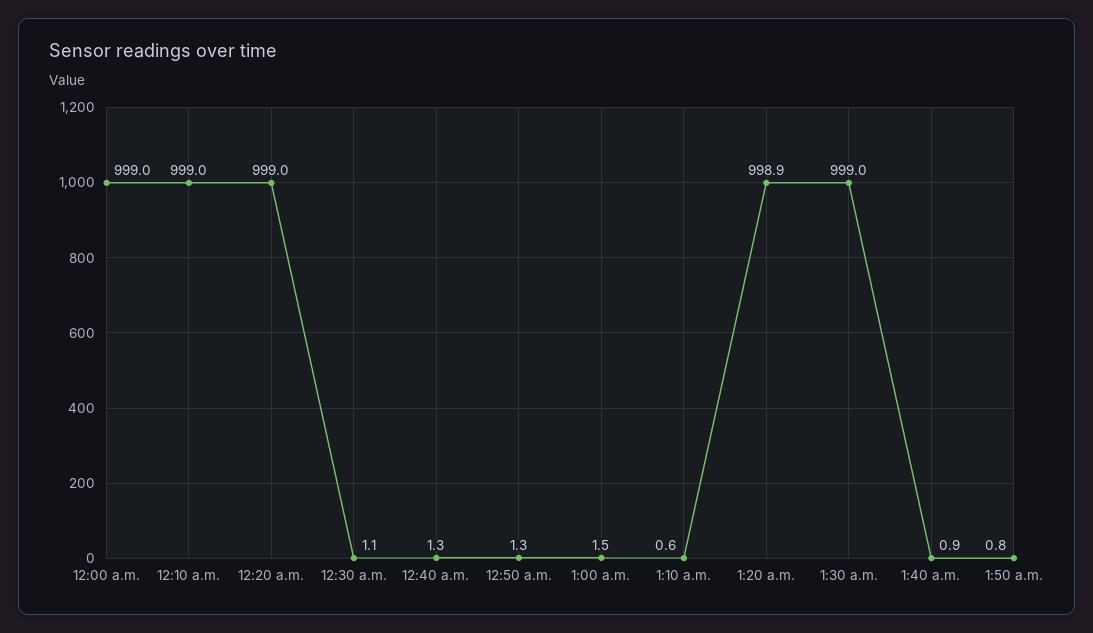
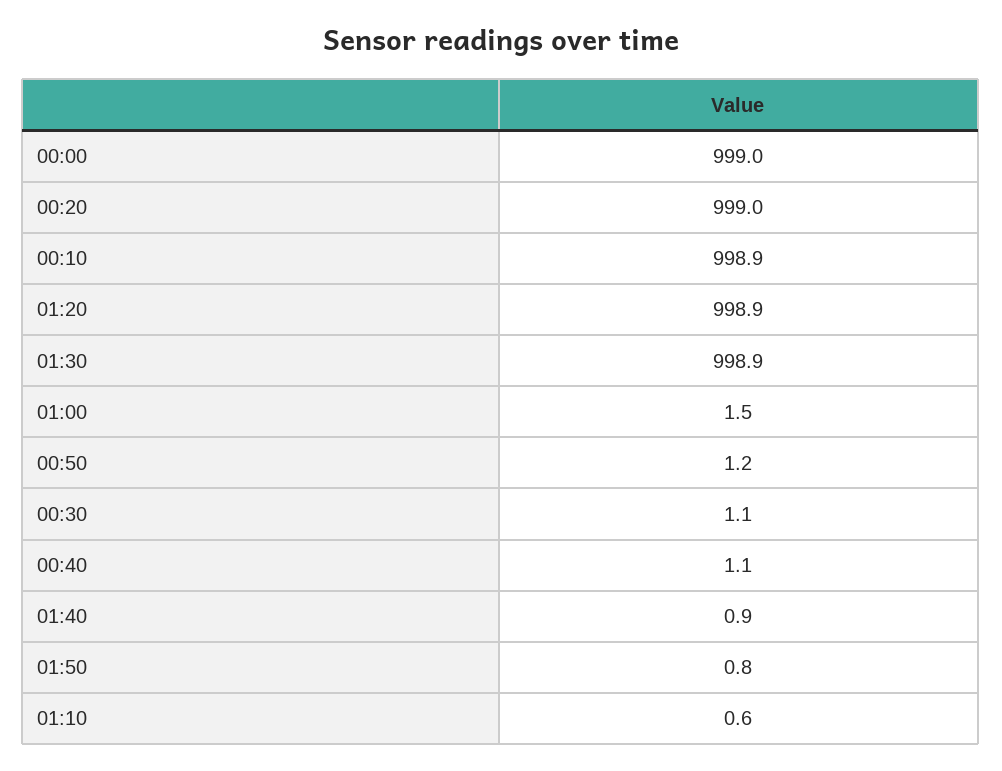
12:10 a.m.: 999 -> 998.9
12:40 a.m.: 1.3 -> 1.1
12:50 a.m.: 1.3 -> 1.2
1:30 a.m.: 999 -> 998.9

